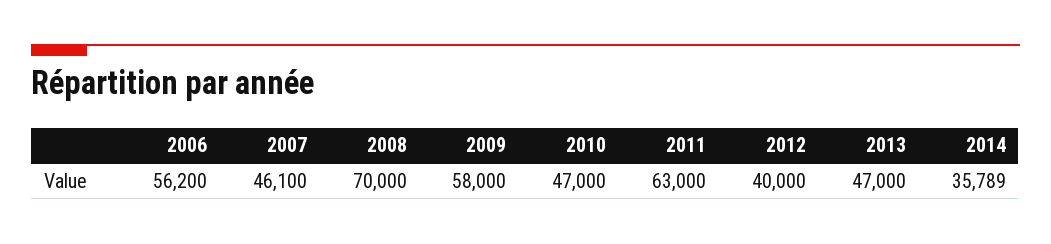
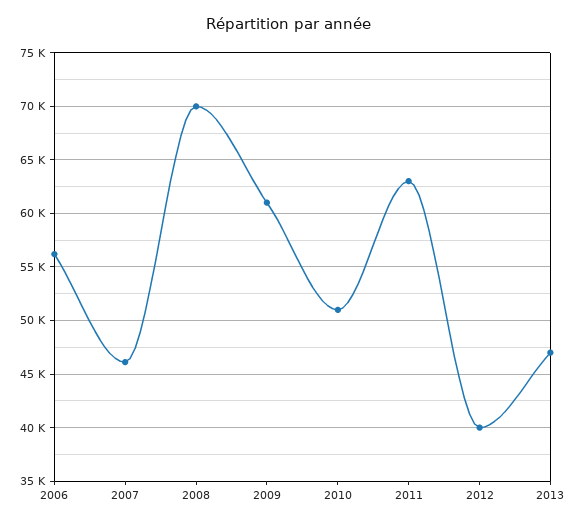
2009: 58000 -> 61000
2010: 47000 -> 51000
2014: 35789 -> none

